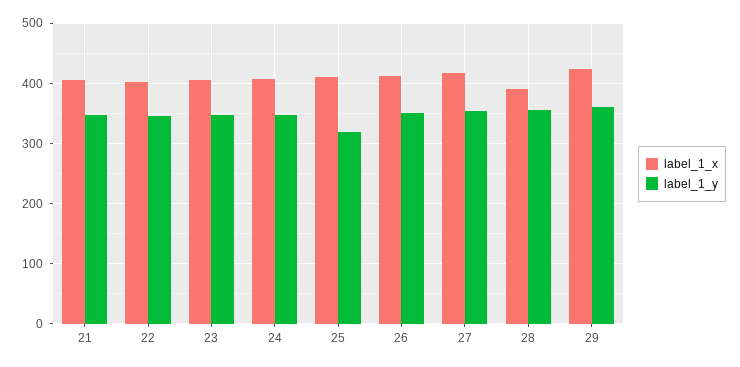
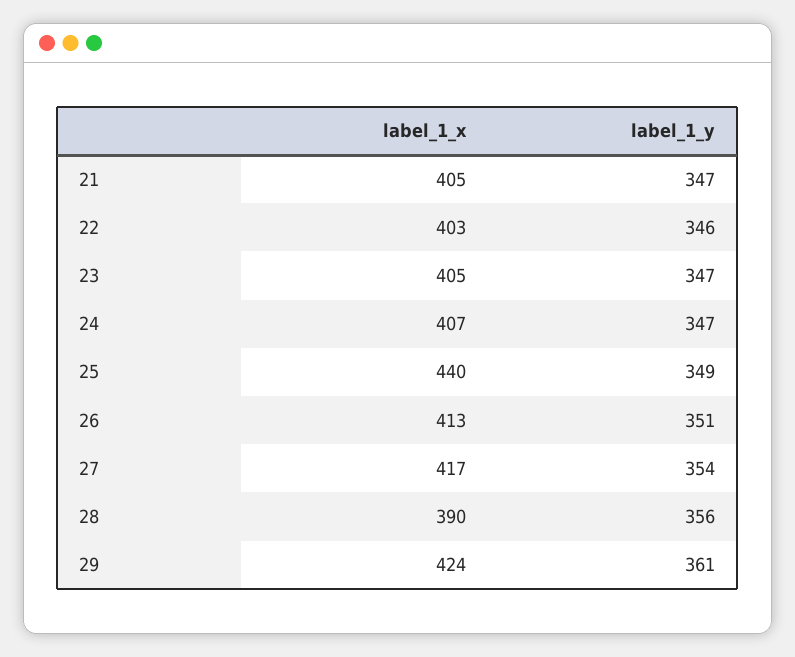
label_1_x, 25: 410 -> 440
label_1_y, 25: 320 -> 349

